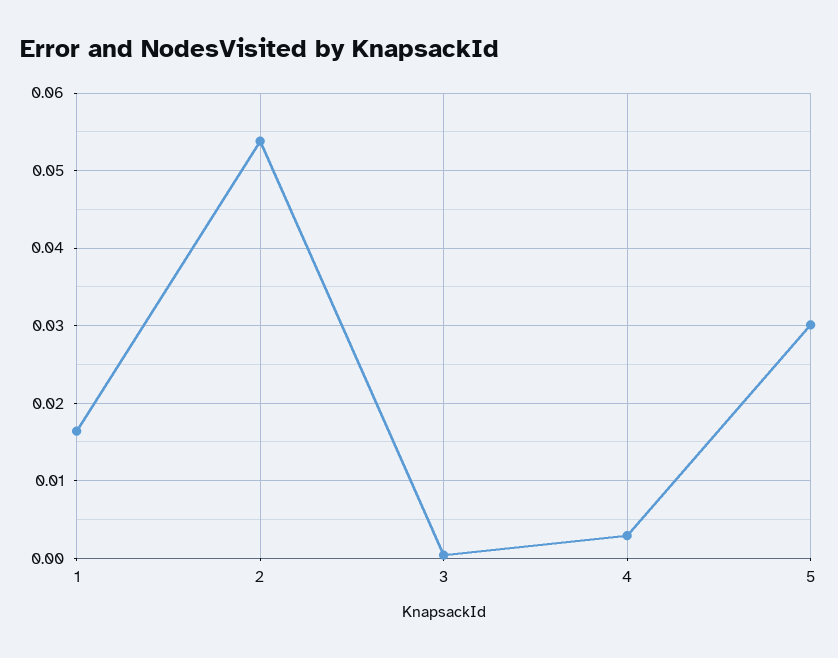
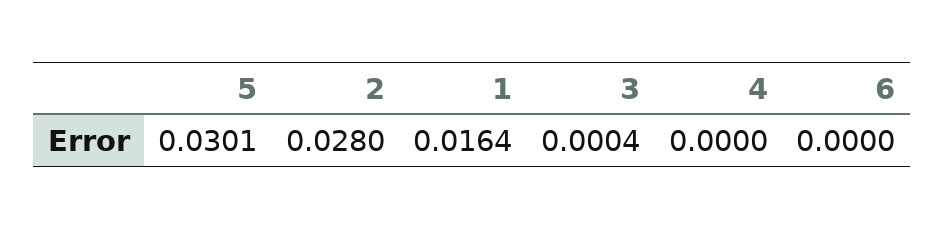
2: 0.054 -> 0.028
4: 0.003 -> 0
6: none -> 0

